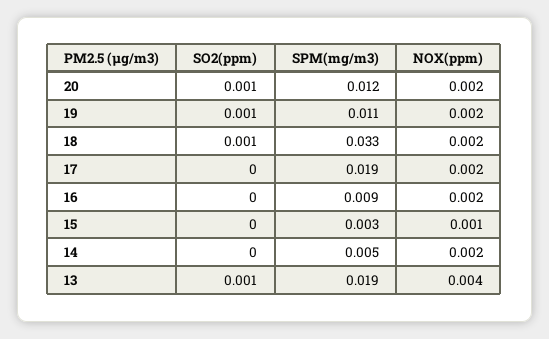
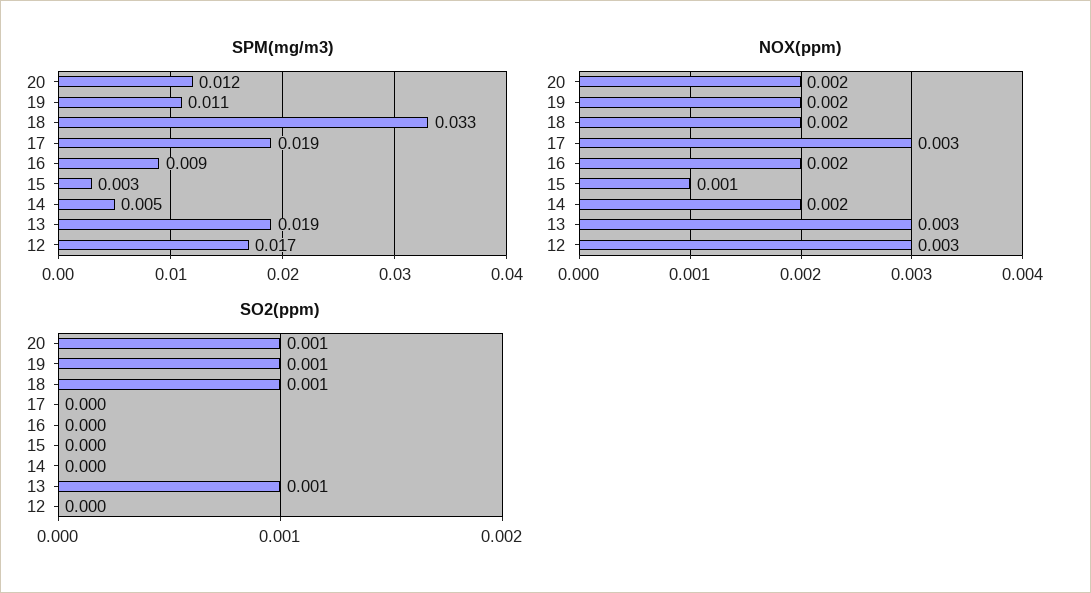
NOX(ppm), 17: 0.002 -> 0.003
NOX(ppm), 13: 0.004 -> 0.003
SPM(mg/m3), 12: none -> 0.017
NOX(ppm), 12: none -> 0.003
SO2(ppm), 12: none -> 0

